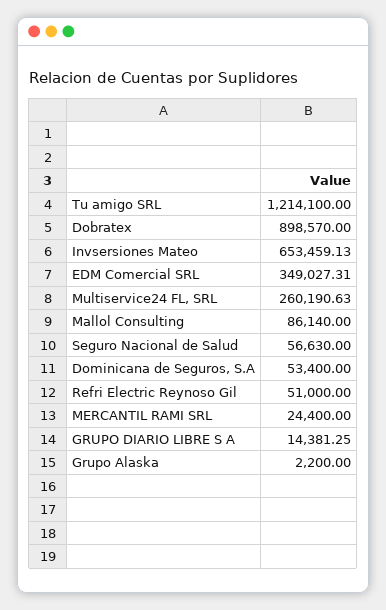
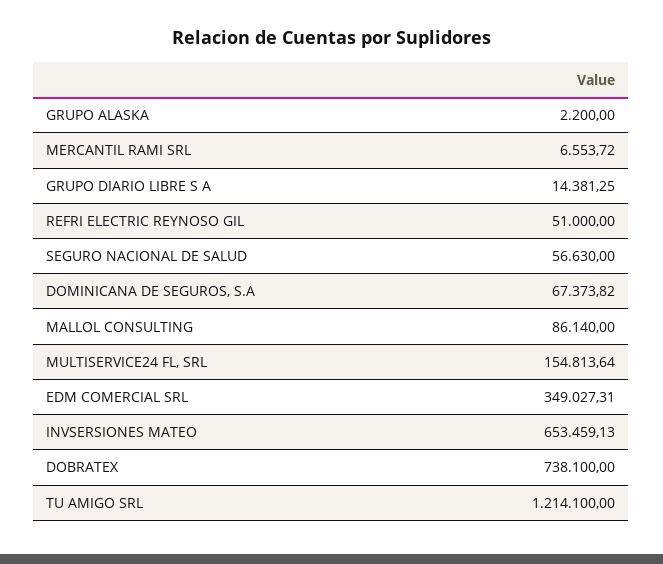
Dobratex: 898570 -> 738100
Multiservice24 FL, SRL: 260190.63 -> 154813.64
Dominicana de Seguros, S.A: 53400 -> 67373.82
MERCANTIL RAMI SRL: 24400 -> 6553.72

